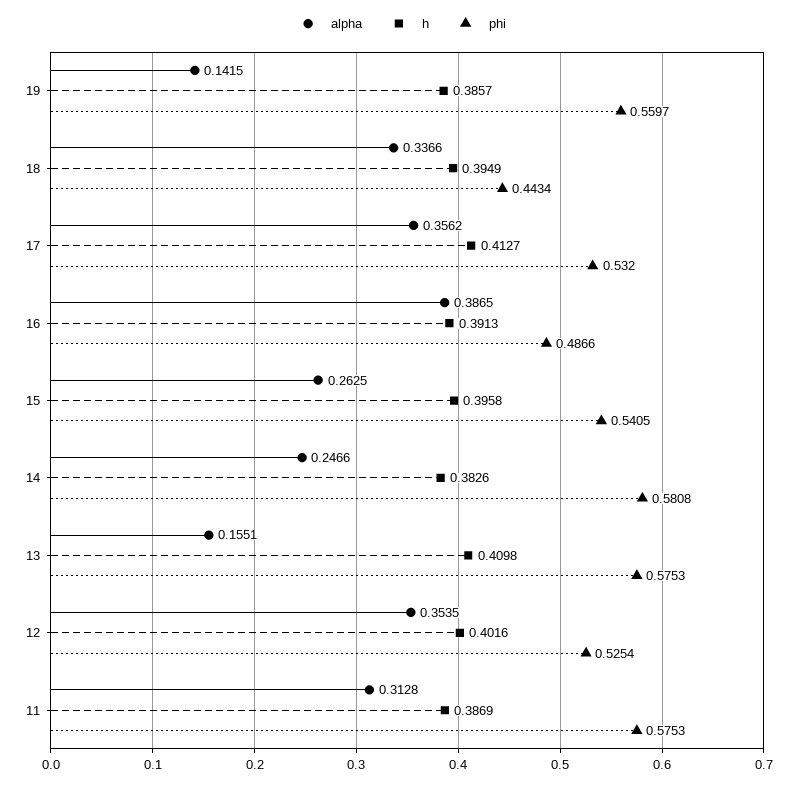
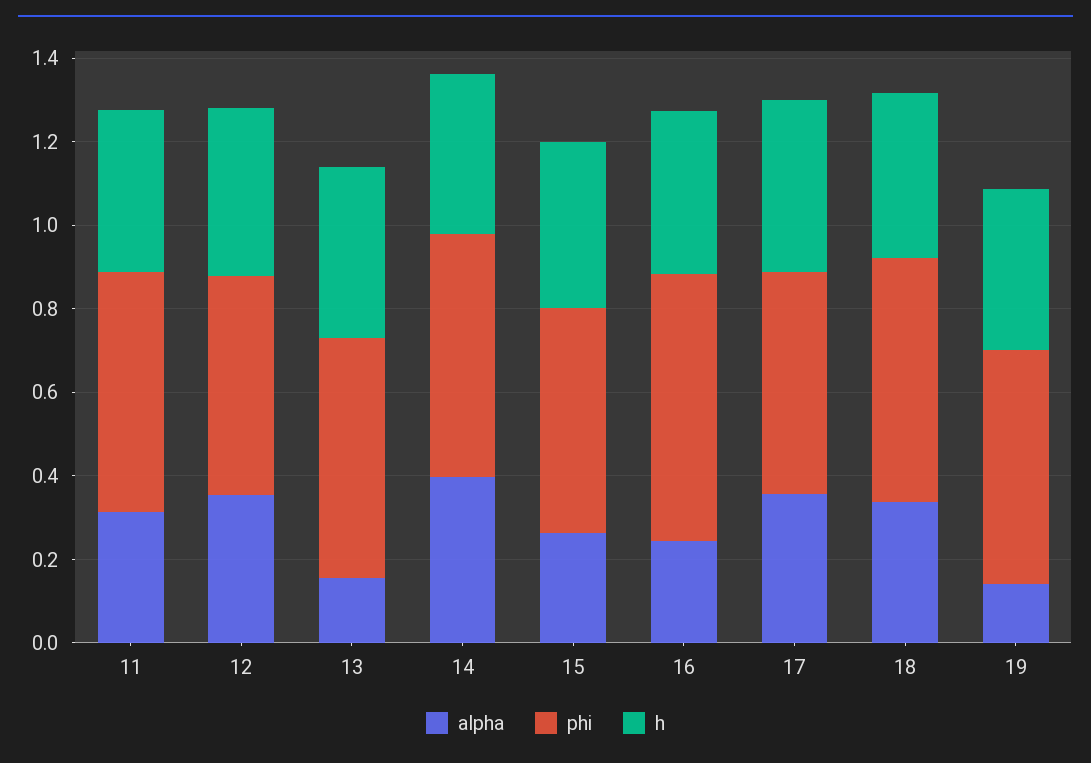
phi, 18: 0.4434 -> 0.6
alpha, 16: 0.3865 -> 0.25
phi, 16: 0.4866 -> 0.65
alpha, 14: 0.2466 -> 0.4

